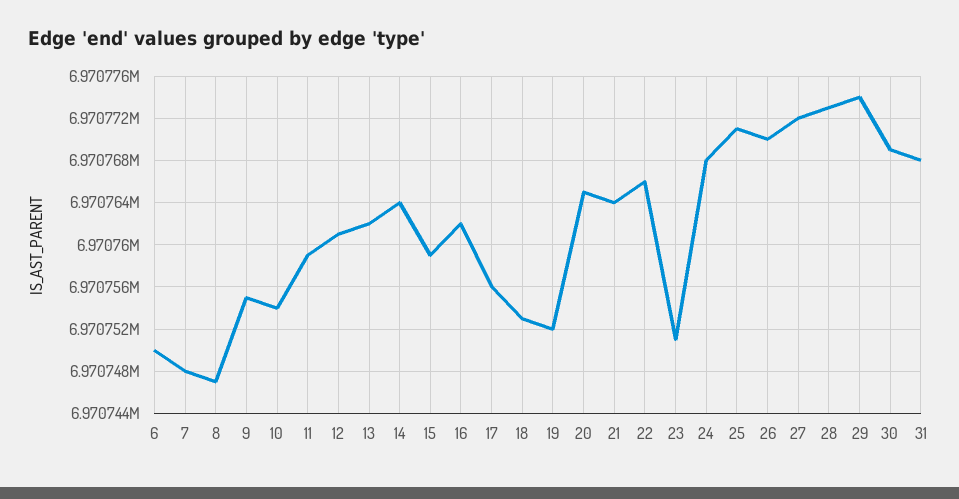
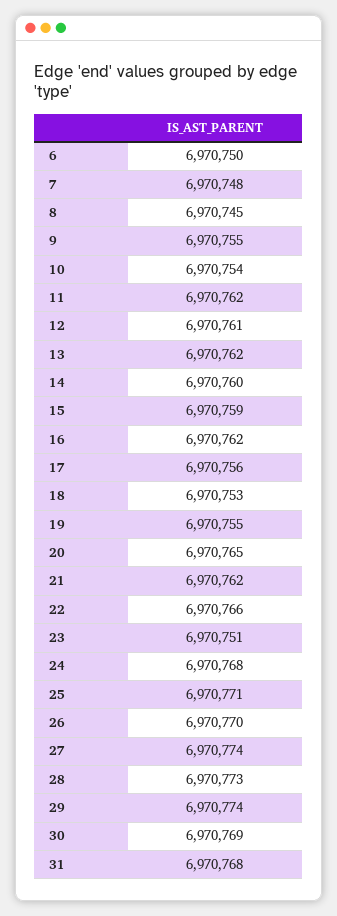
8: 6970747 -> 6970745
11: 6970759 -> 6970762
14: 6970764 -> 6970760
19: 6970752 -> 6970755
21: 6970764 -> 6970762
27: 6970772 -> 6970774

